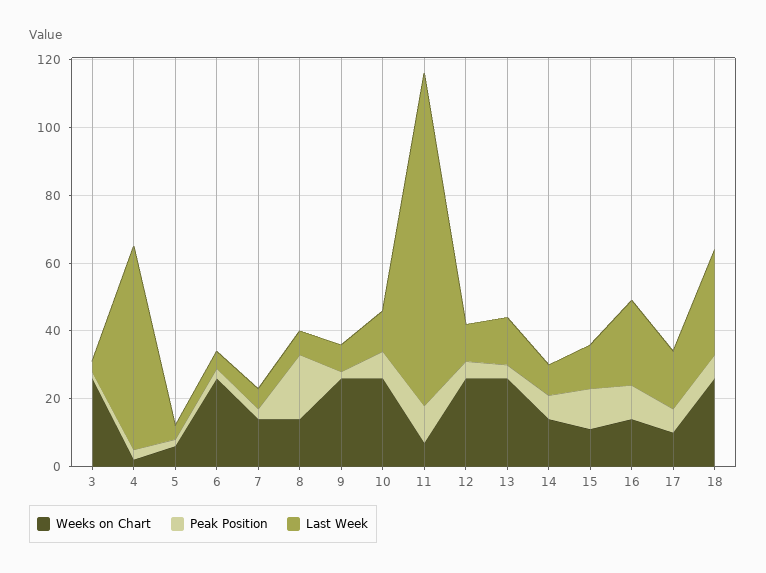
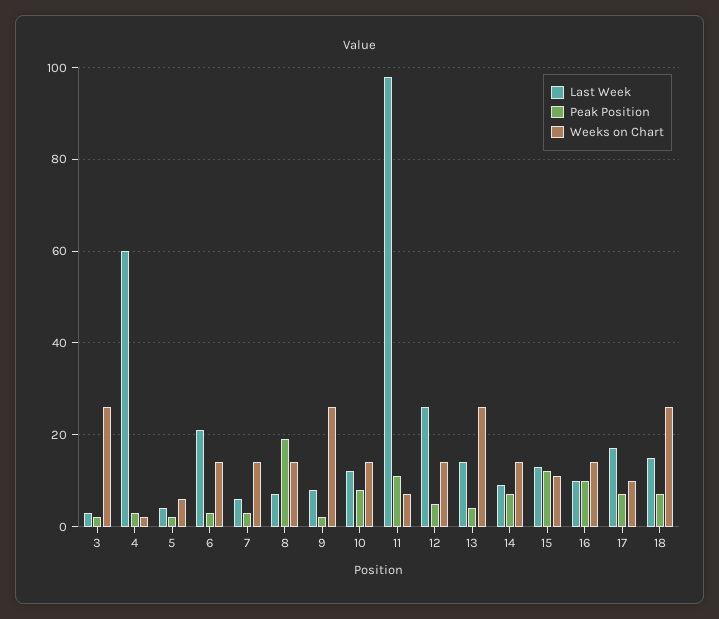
Weeks on Chart, 6: 25 -> 15
Last Week, 6: 5 -> 20
Weeks on Chart, 10: 25 -> 15
Weeks on Chart, 12: 25 -> 15
Last Week, 12: 10 -> 25
Last Week, 16: 25 -> 10
Last Week, 18: 30 -> 15

